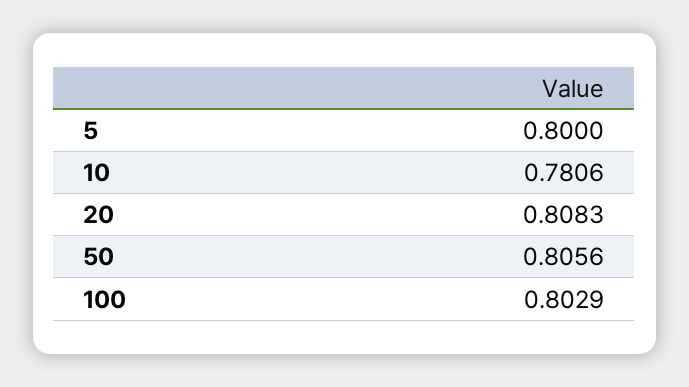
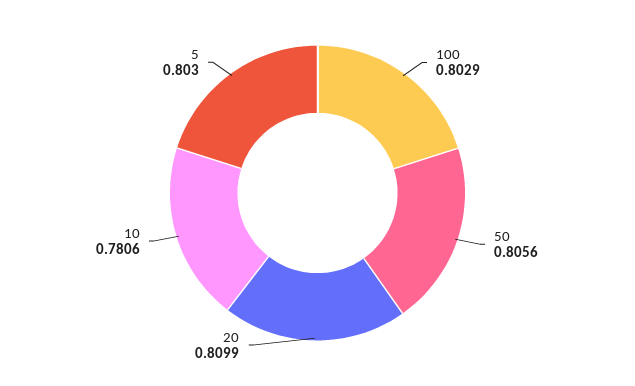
5: 0.8 -> 0.803
20: 0.8083 -> 0.8099

